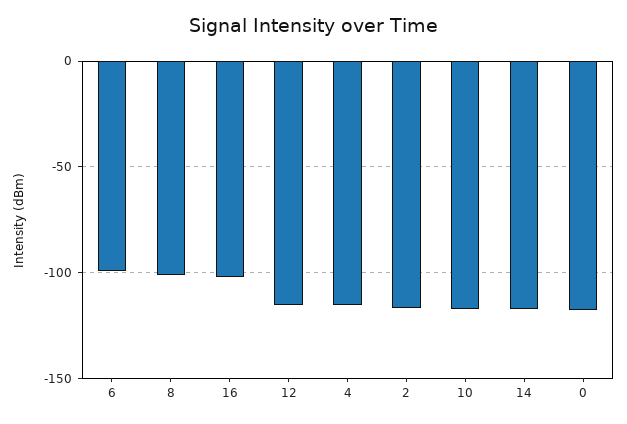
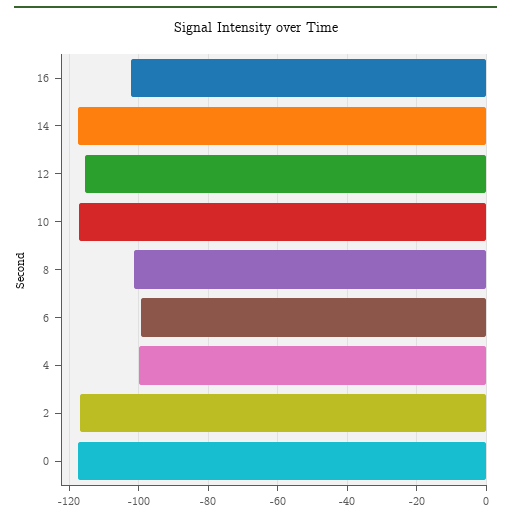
4: -115 -> -100

